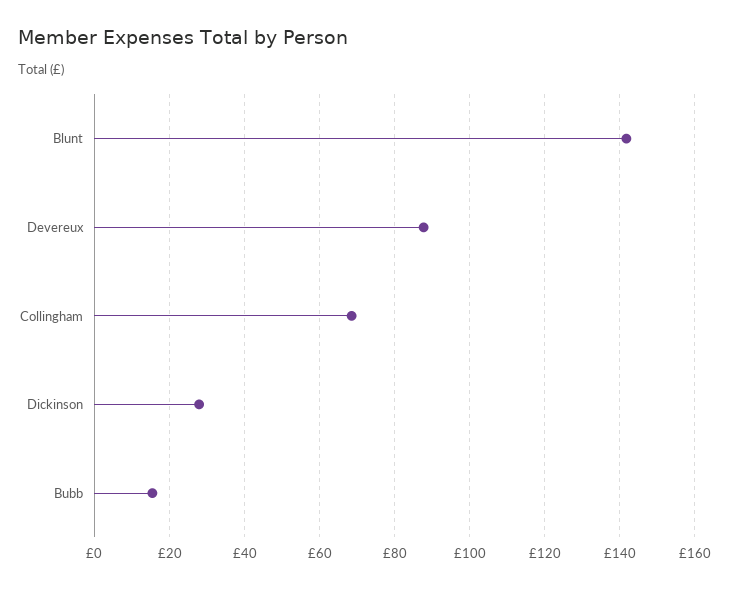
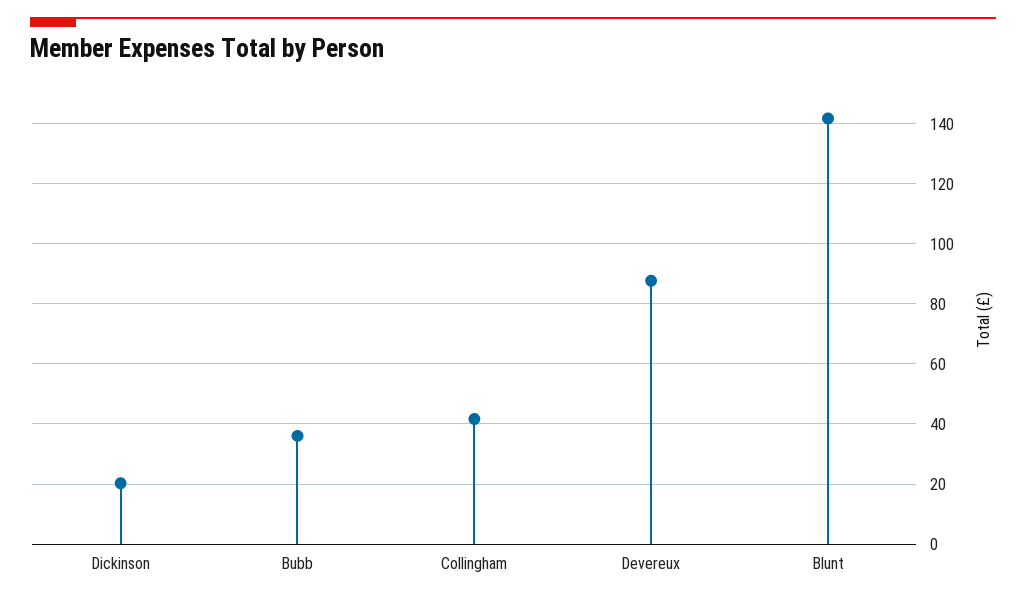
Collingham: 68 -> 42
Dickinson: 28 -> 20
Bubb: 16 -> 36

